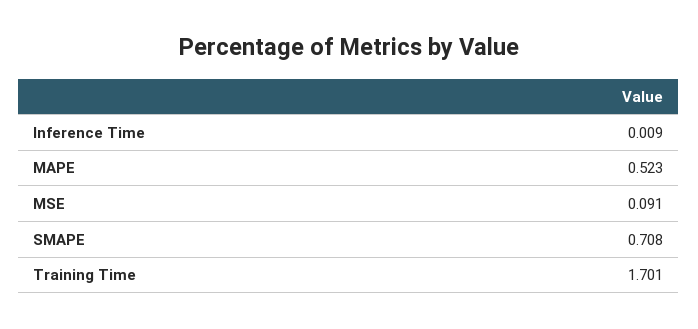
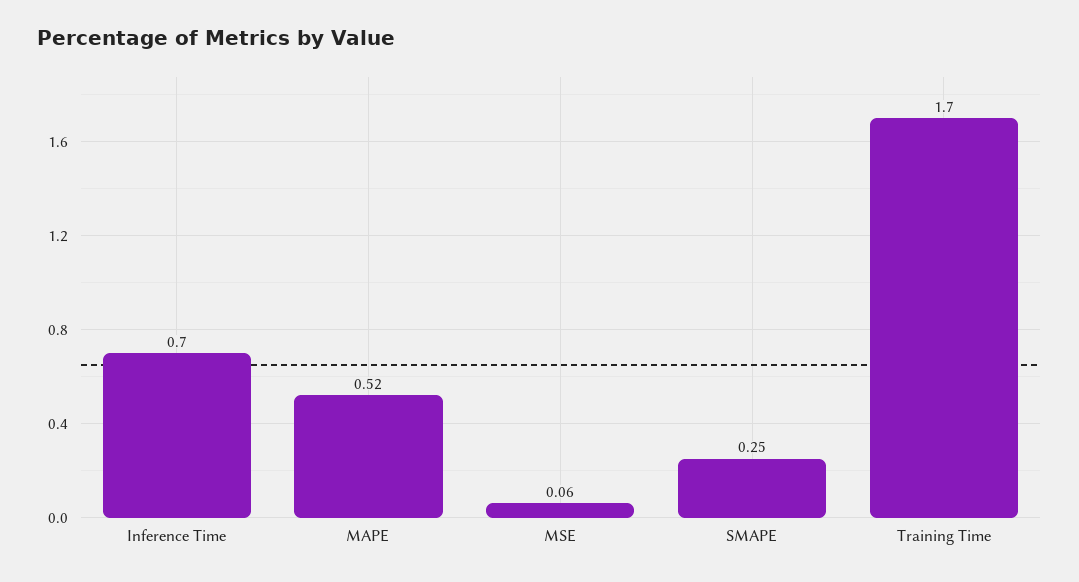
Inference Time: 0.009 -> 0.7
MSE: 0.091 -> 0.06
SMAPE: 0.708 -> 0.25

